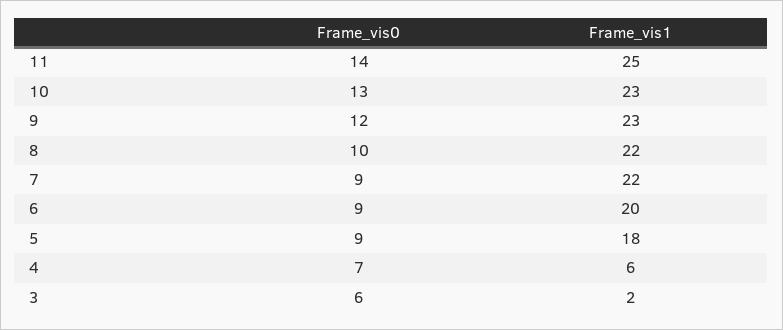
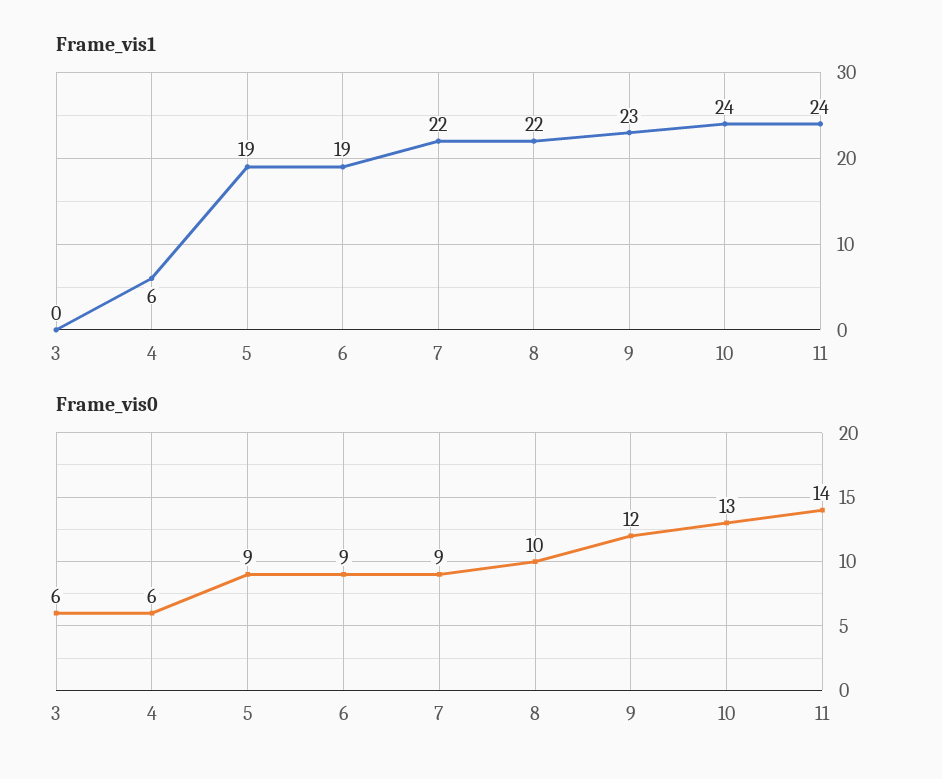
Frame_vis1, 11: 25 -> 24
Frame_vis1, 10: 23 -> 24
Frame_vis1, 6: 20 -> 19
Frame_vis1, 5: 18 -> 19
Frame_vis0, 4: 7 -> 6
Frame_vis1, 3: 2 -> 0

